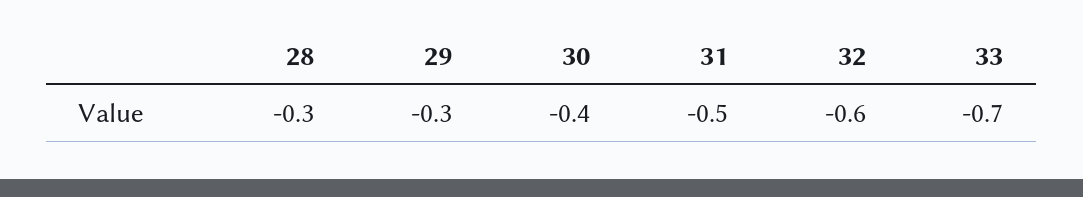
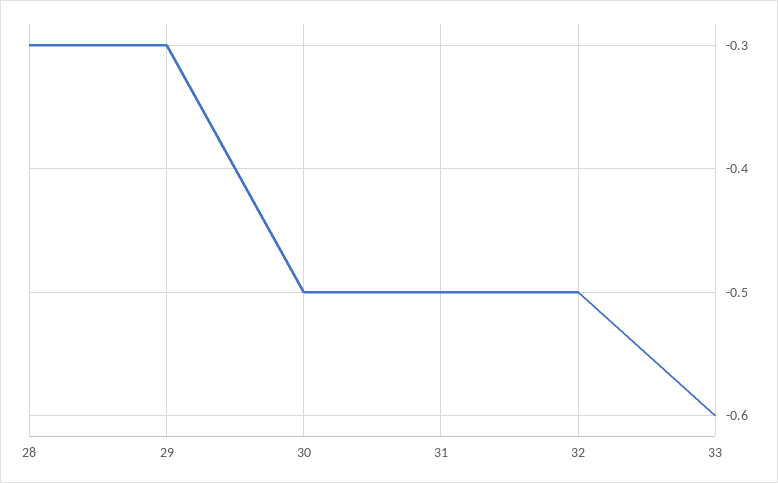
30: -0.4 -> -0.5
32: -0.6 -> -0.5
33: -0.7 -> -0.6

